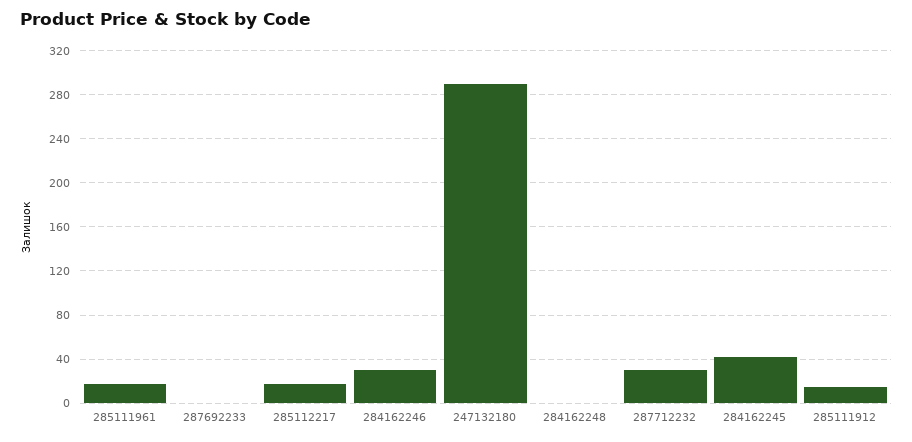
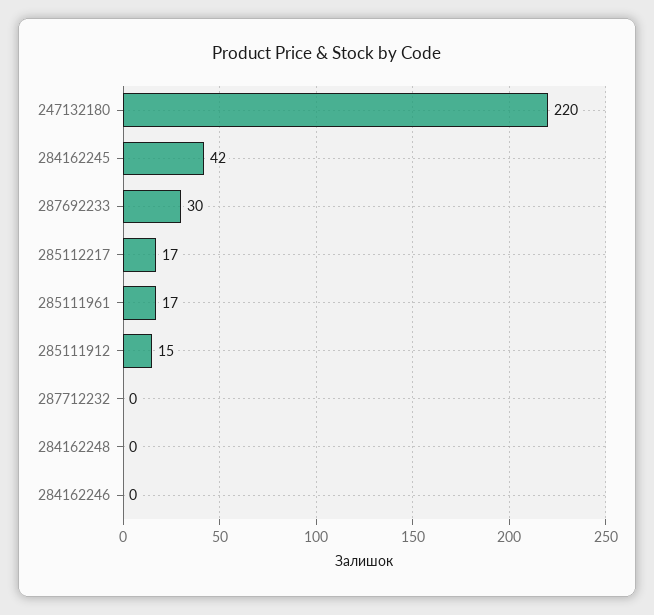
287692233: 0 -> 30
284162246: 30 -> 0
247132180: 290 -> 220
287712232: 30 -> 0

